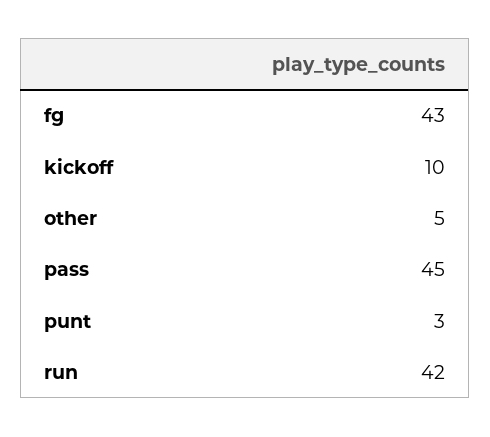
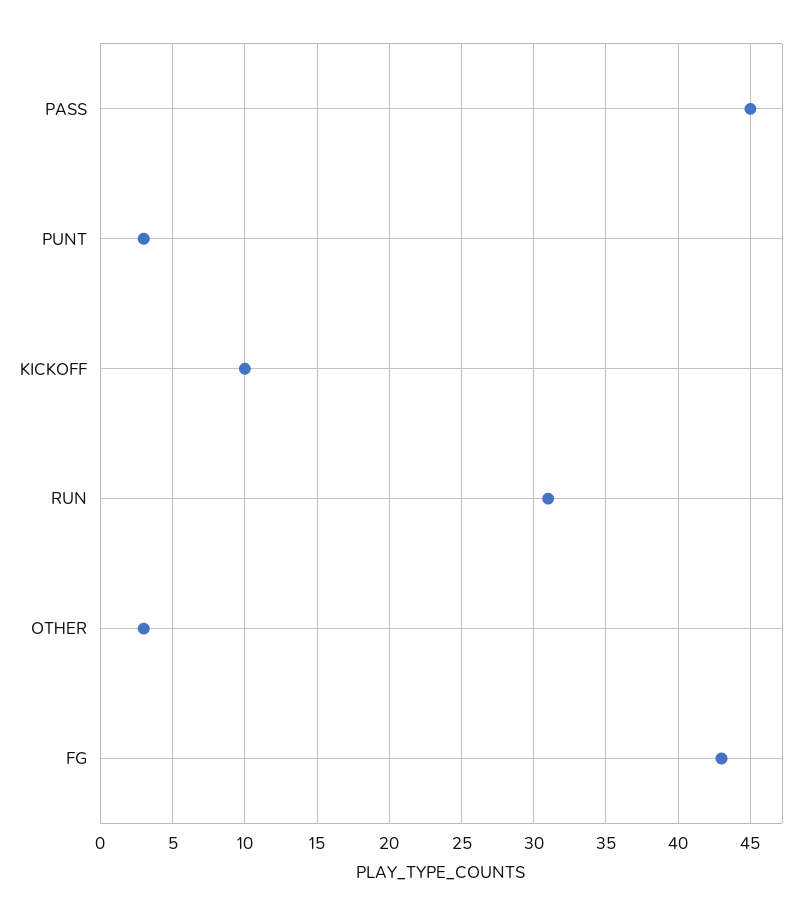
other: 5 -> 3
run: 42 -> 31

